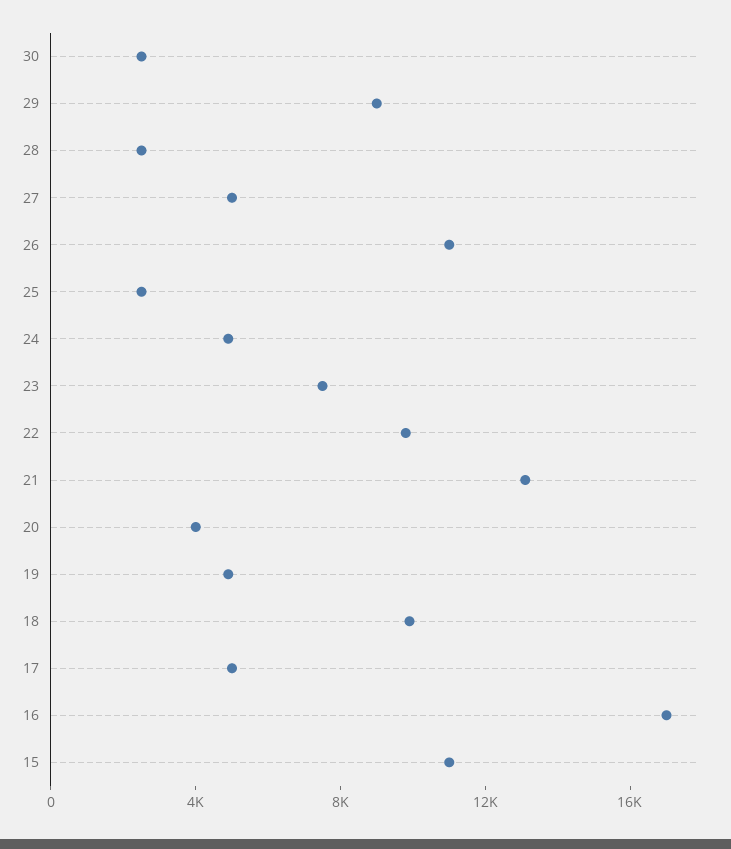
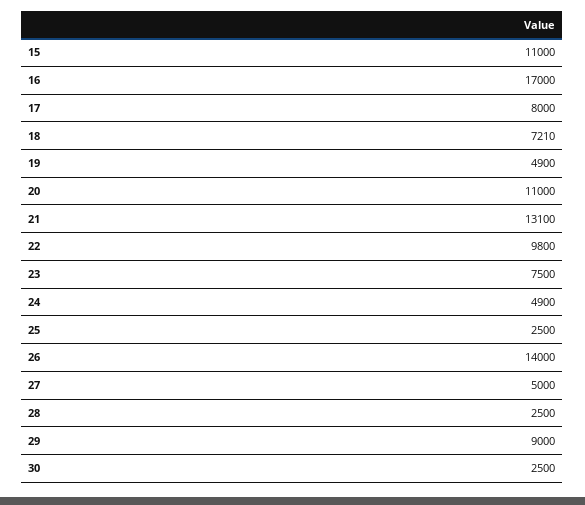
26: 11000 -> 14000
20: 4000 -> 11000
18: 10000 -> 7210
17: 5000 -> 8000

